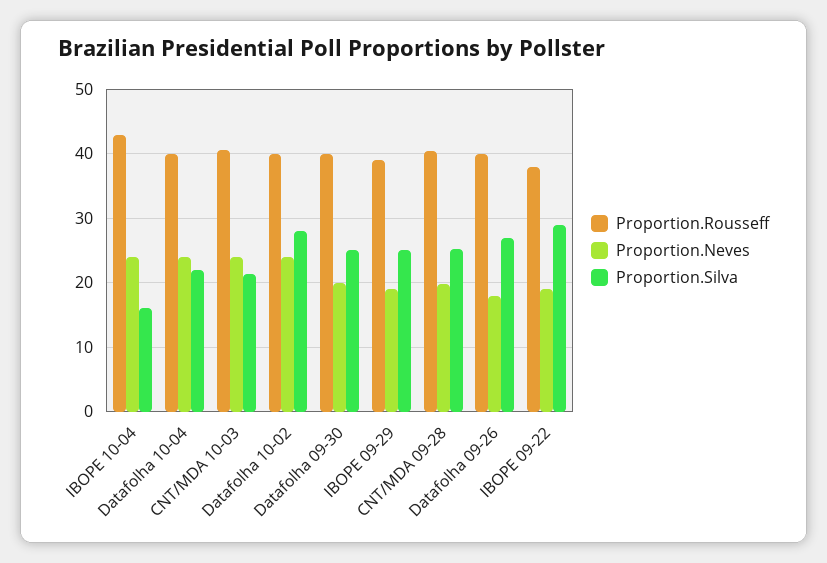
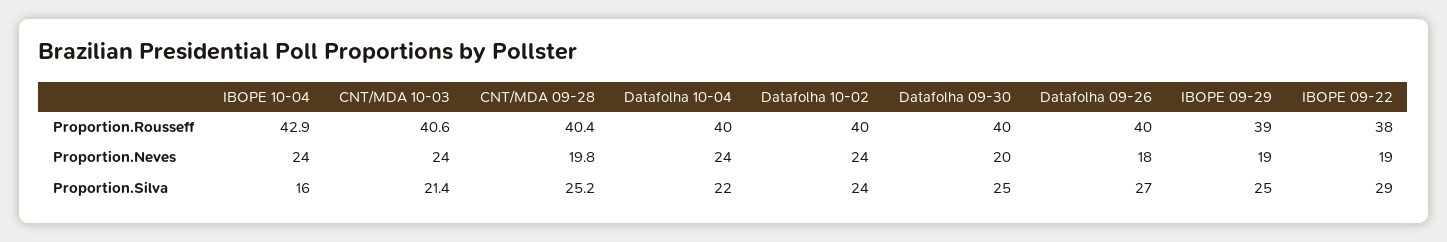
Proportion.Silva, Datafolha 10-02: 28 -> 24

